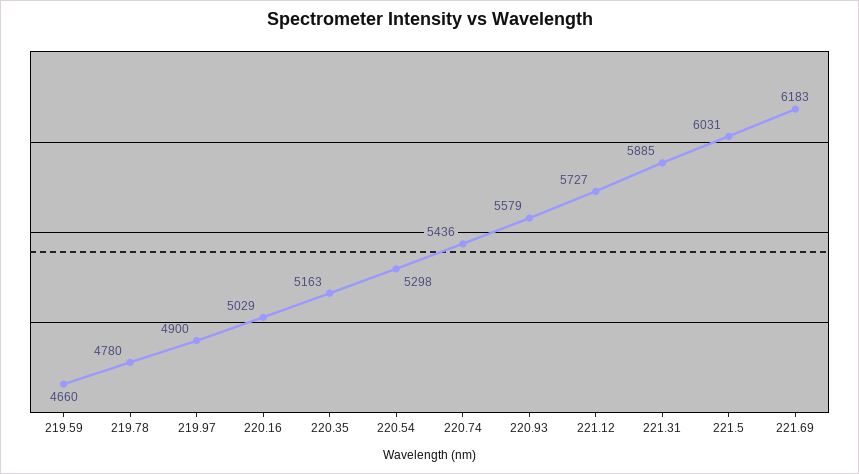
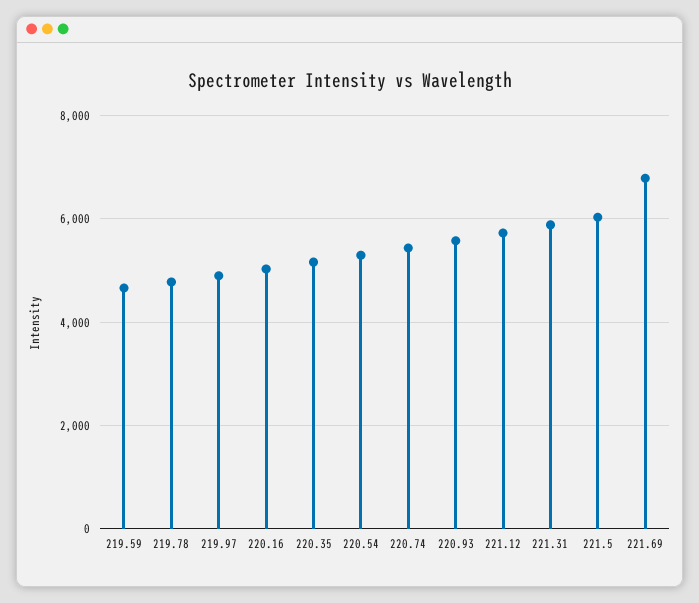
221.69: 6183 -> 6800

